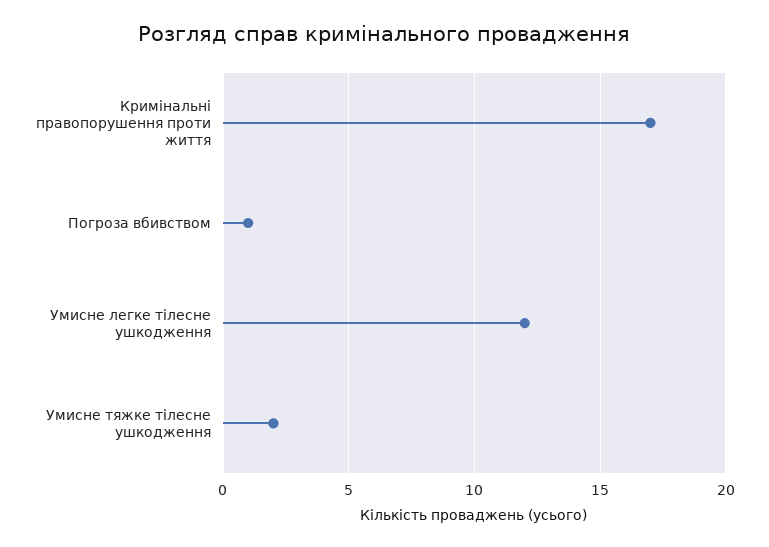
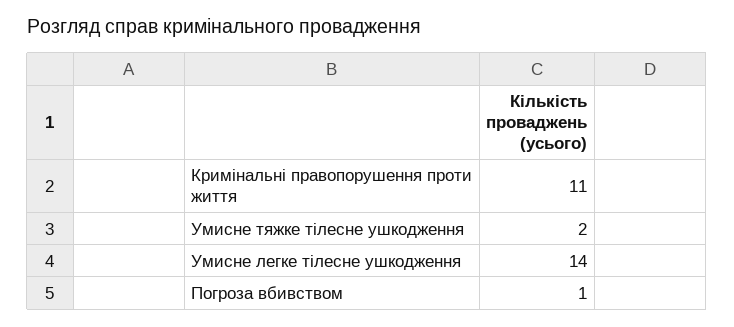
Кримінальні правопорушення проти життя: 17 -> 11
Умисне легке тілесне ушкодження: 12 -> 14

